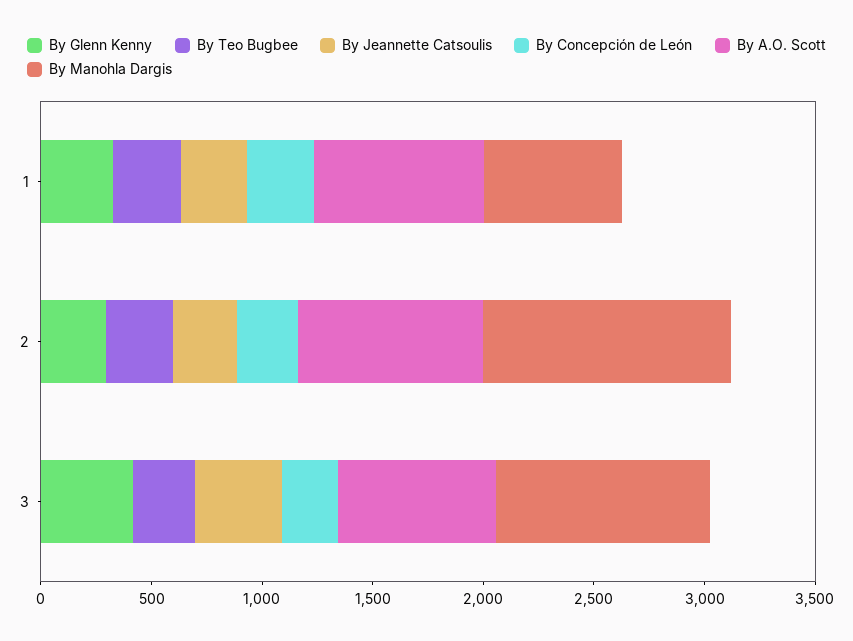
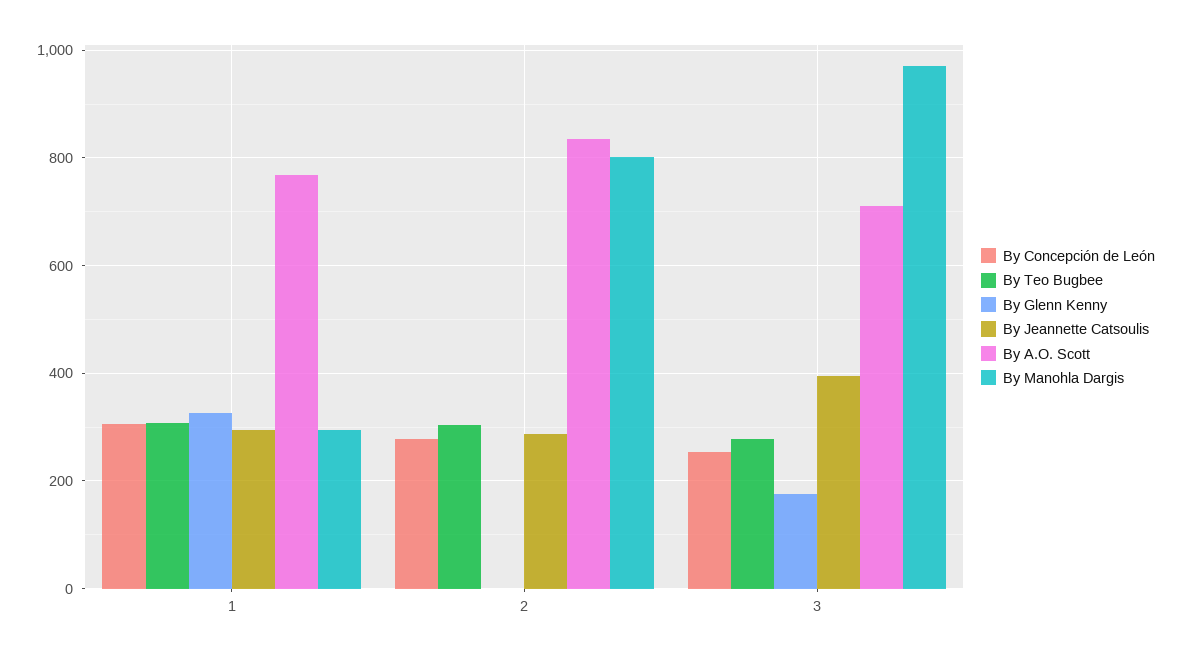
By Manohla Dargis, 1: 600 -> 300
By Glenn Kenny, 2: 300 -> 0
By Manohla Dargis, 2: 1100 -> 800
By Glenn Kenny, 3: 400 -> 180

